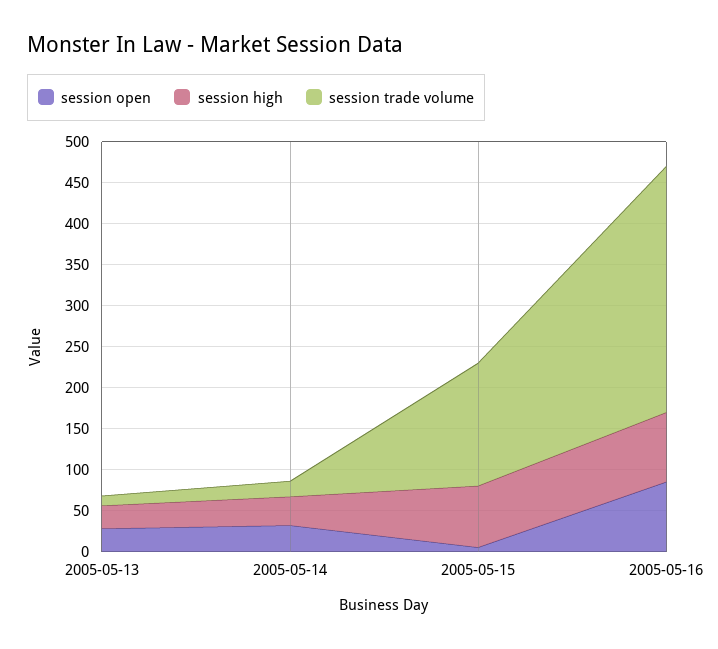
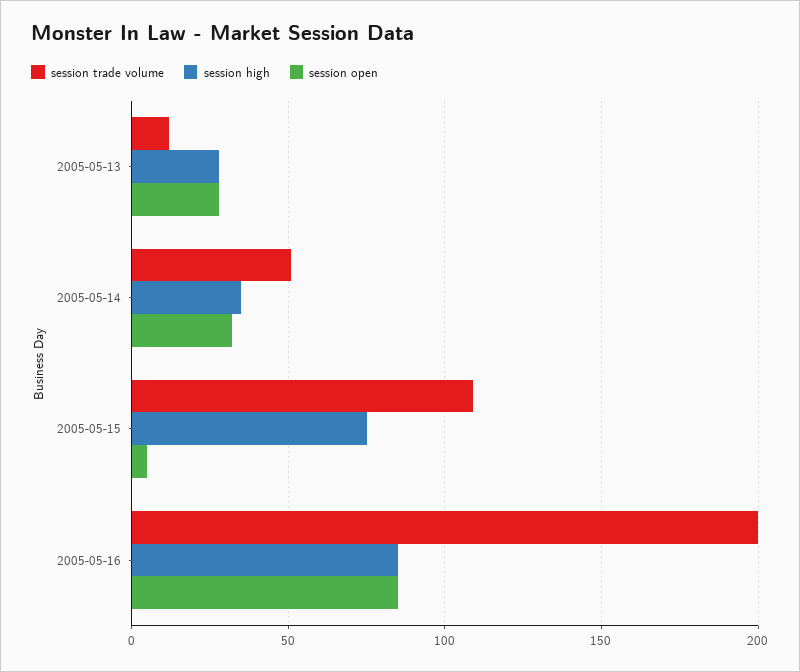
session trade volume, 2005-05-14: 20 -> 50
session trade volume, 2005-05-15: 150 -> 110
session trade volume, 2005-05-16: 300 -> 200

